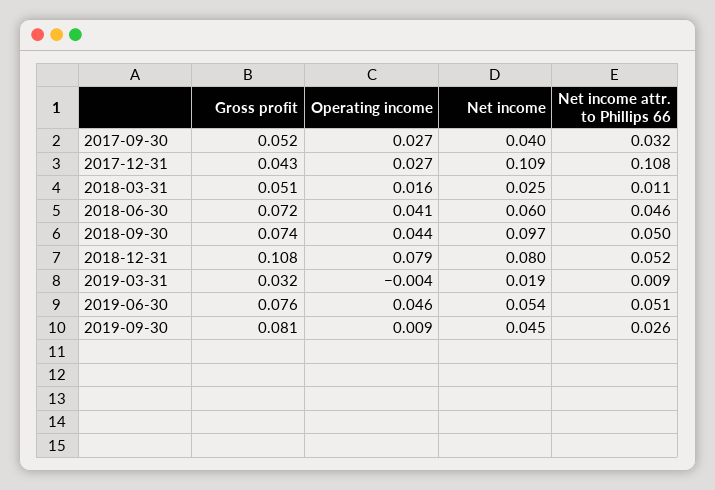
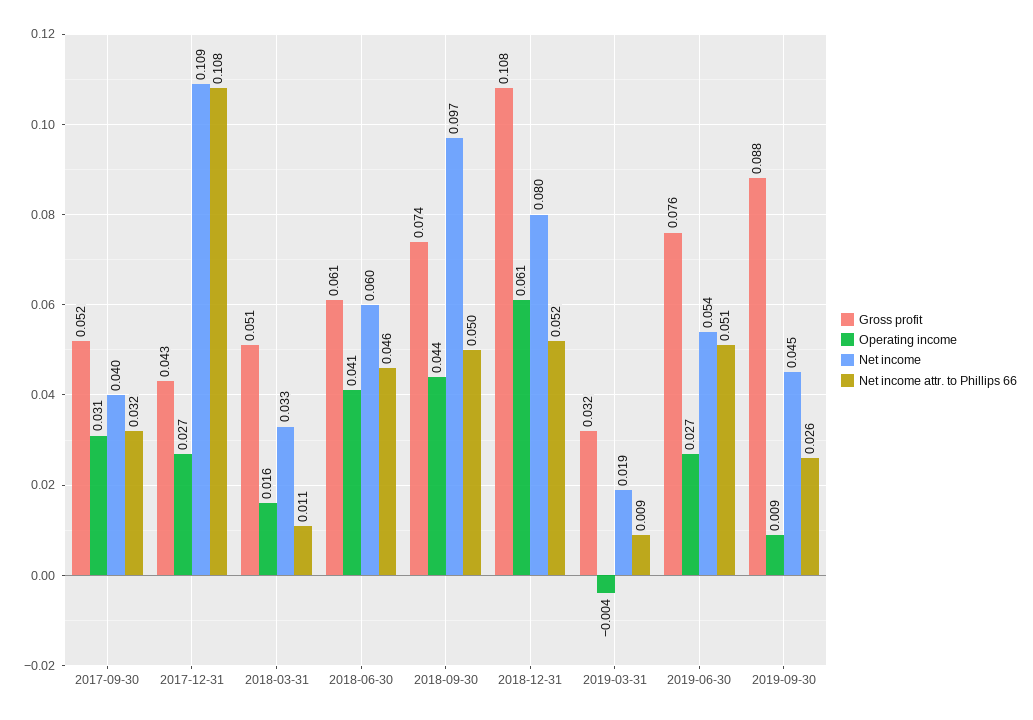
Operating income, 2017-09-30: 0.027 -> 0.031
Net income, 2018-03-31: 0.025 -> 0.033
Gross profit, 2018-06-30: 0.072 -> 0.061
Operating income, 2018-12-31: 0.079 -> 0.061
Operating income, 2019-06-30: 0.046 -> 0.027
Gross profit, 2019-09-30: 0.081 -> 0.088

